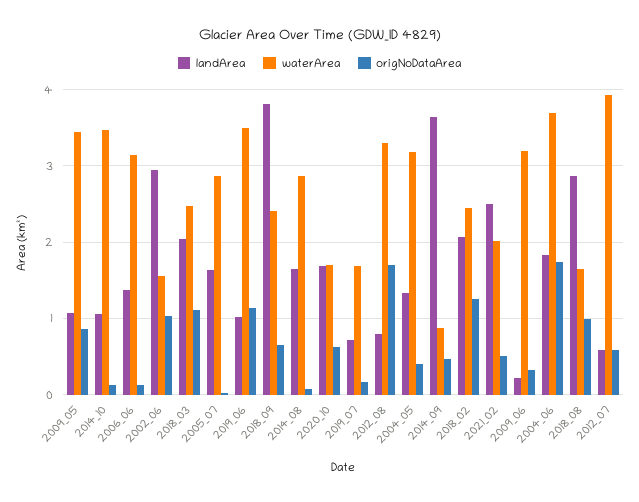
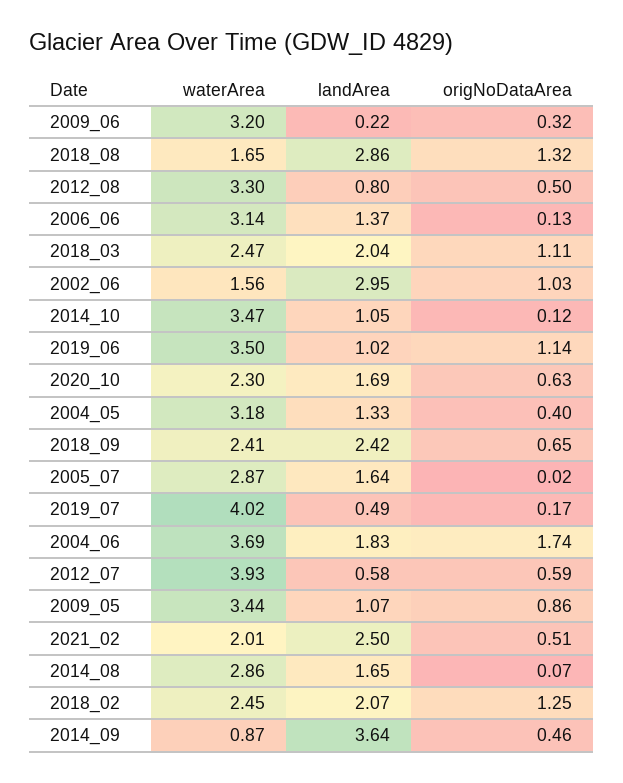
landArea, 2018_09: 3.8 -> 2.42
waterArea, 2020_10: 1.7 -> 2.3
landArea, 2019_07: 0.7 -> 0.49
waterArea, 2019_07: 1.7 -> 4.02
origNoDataArea, 2012_08: 1.7 -> 0.5
origNoDataArea, 2018_08: 1 -> 1.32

